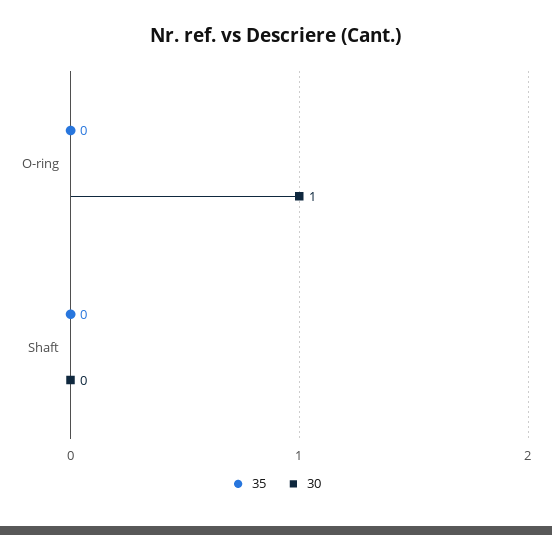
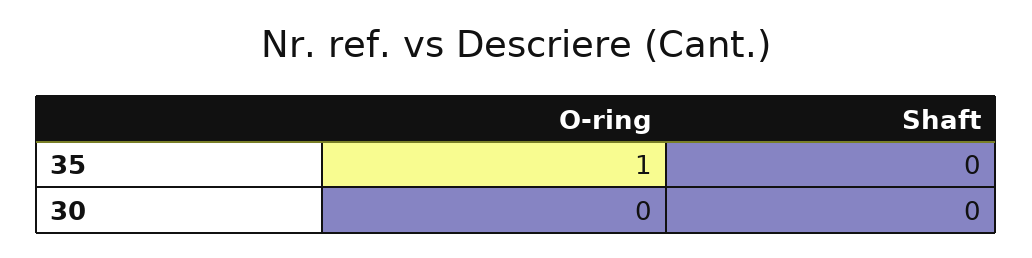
35, O-ring: 0 -> 1
30, O-ring: 1 -> 0

